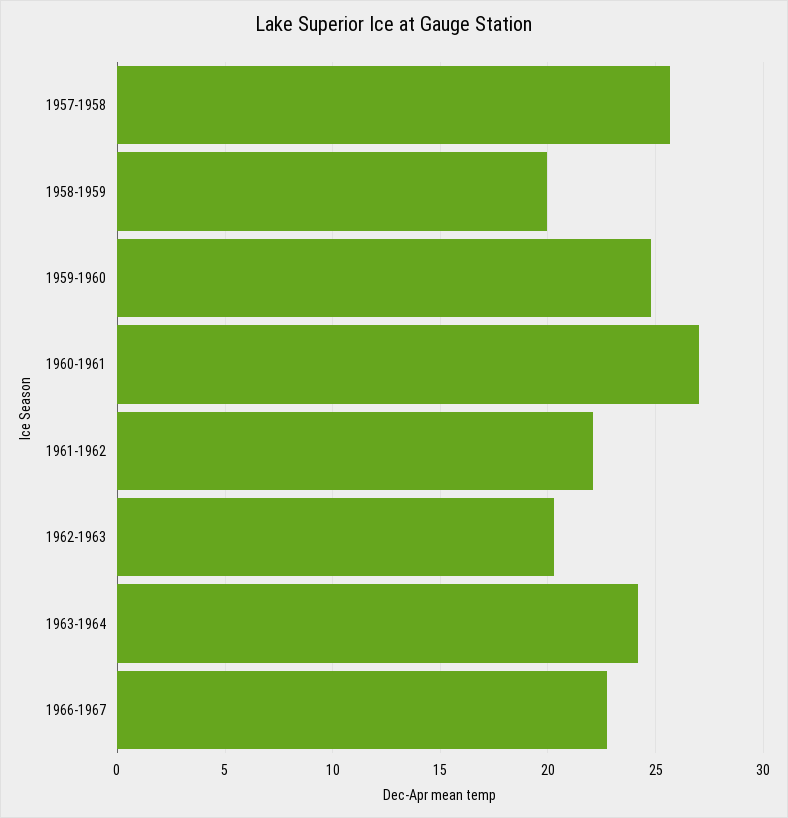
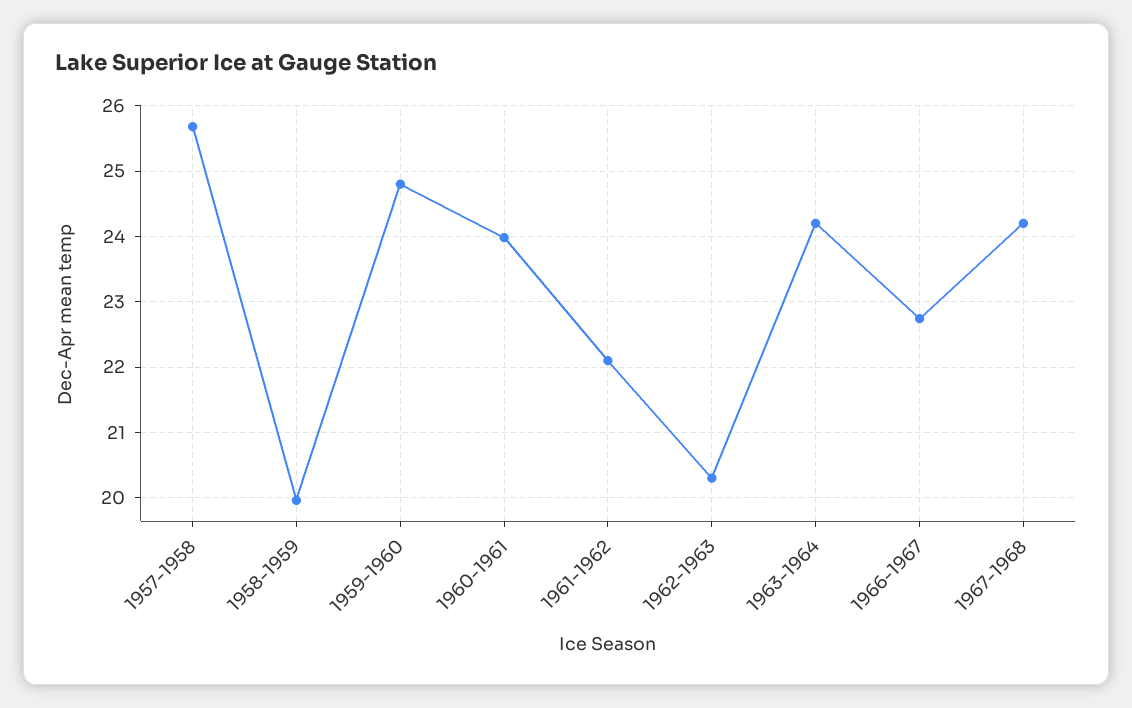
1960-1961: 27 -> 24
1967-1968: none -> 24.2

